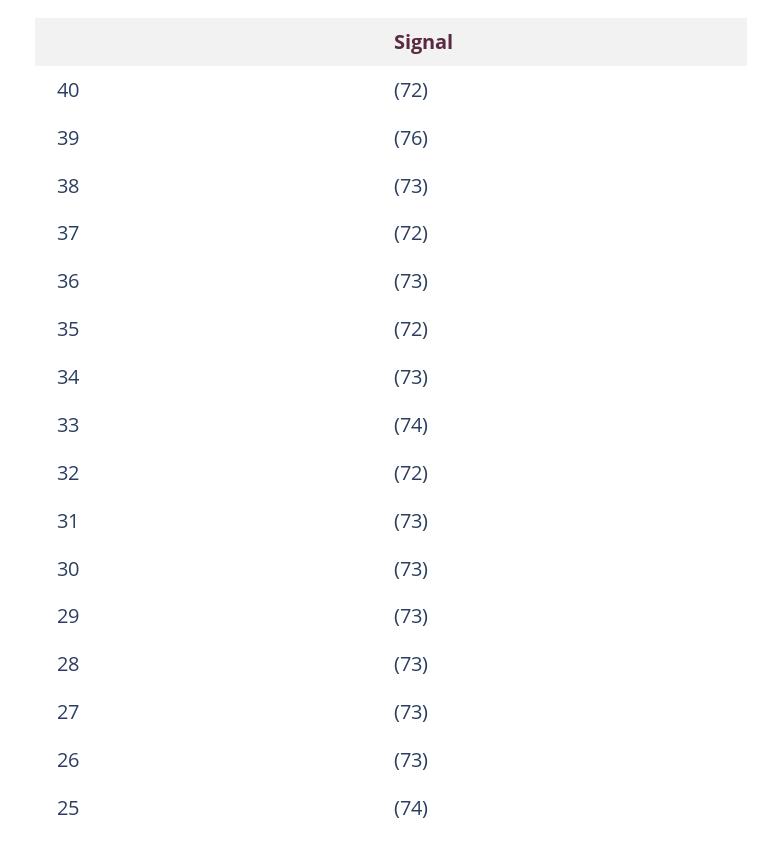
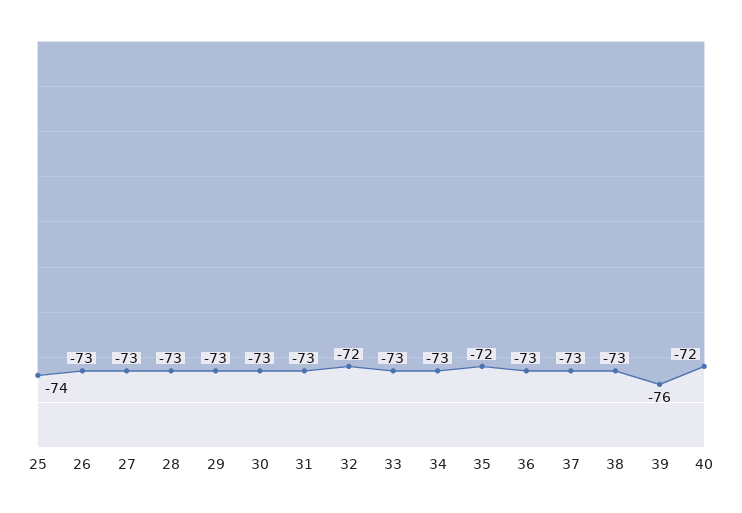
37: -72 -> -73
33: -74 -> -73

